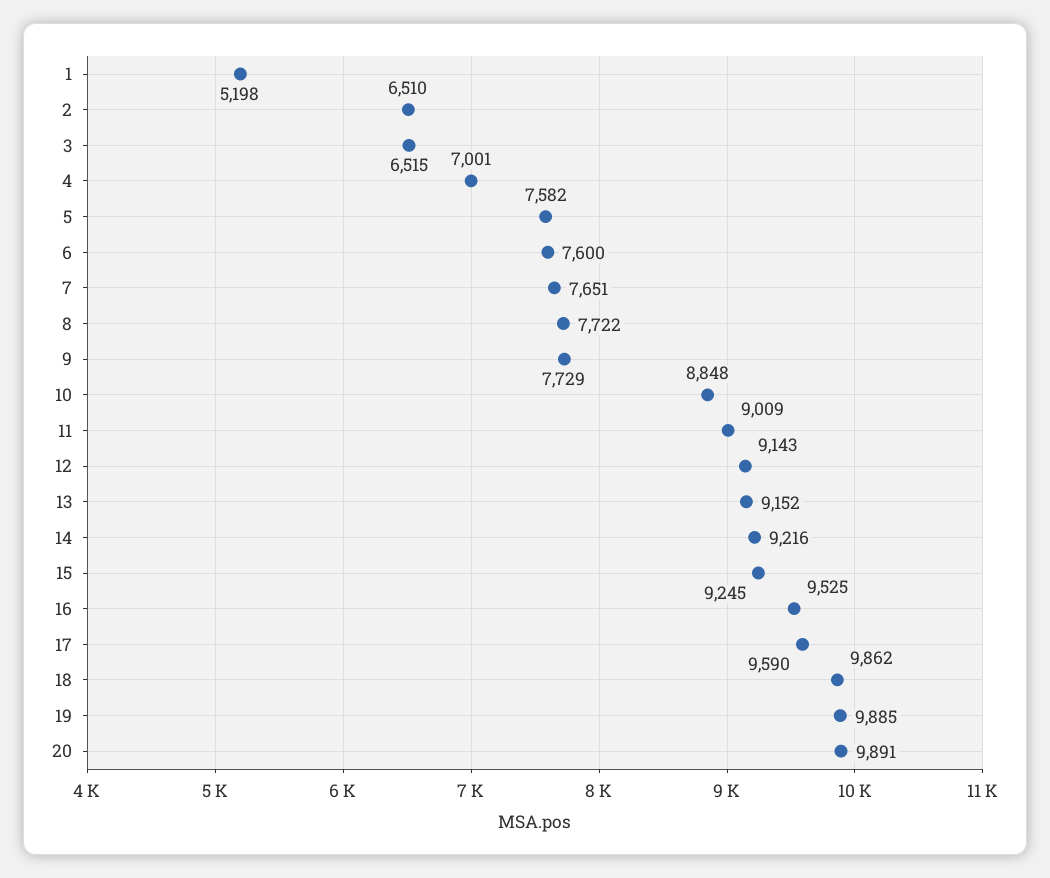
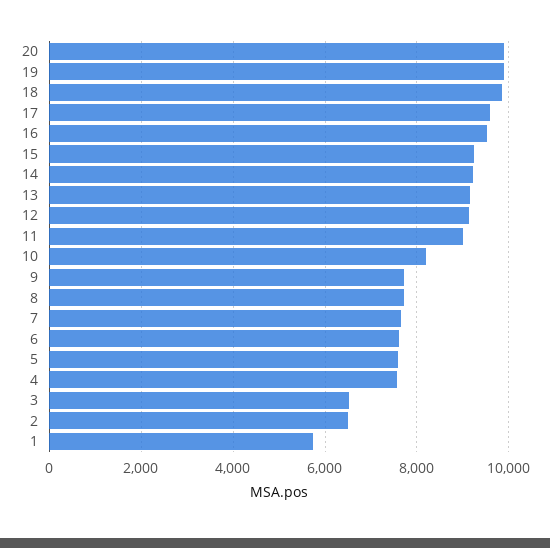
1: 5198 -> 5800
4: 7001 -> 7600
10: 8848 -> 8200

